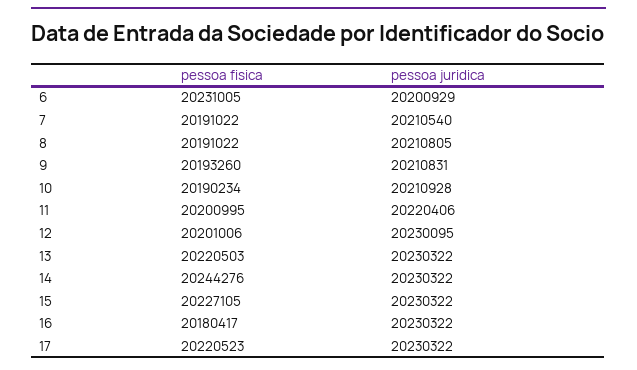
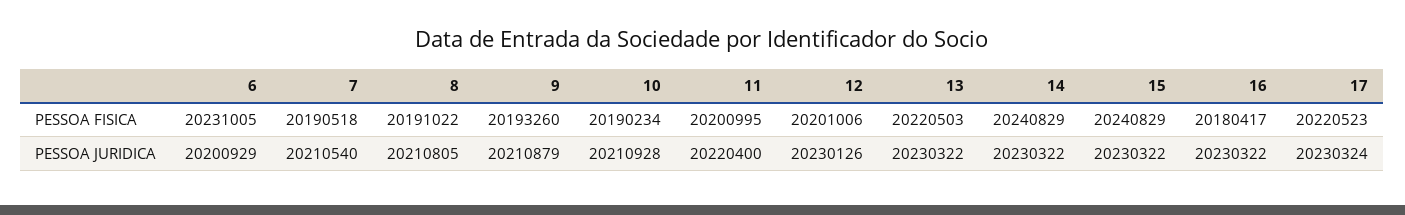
pessoa fisica, 7: 20191022 -> 20190518
pessoa juridica, 9: 20210831 -> 20210879
pessoa juridica, 11: 20220406 -> 20220400
pessoa juridica, 12: 20230095 -> 20230126
pessoa fisica, 14: 20244276 -> 20240829
pessoa fisica, 15: 20227105 -> 20240829
pessoa juridica, 17: 20230322 -> 20230324

